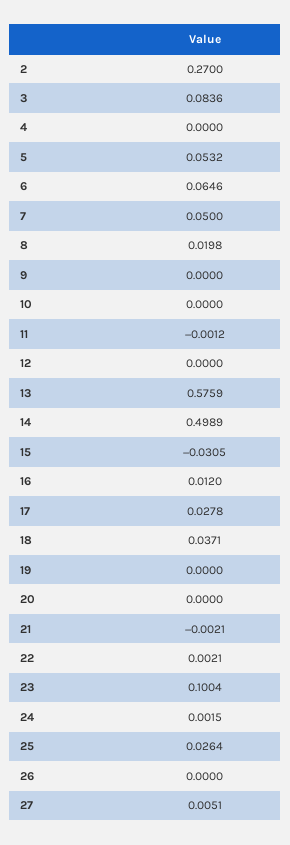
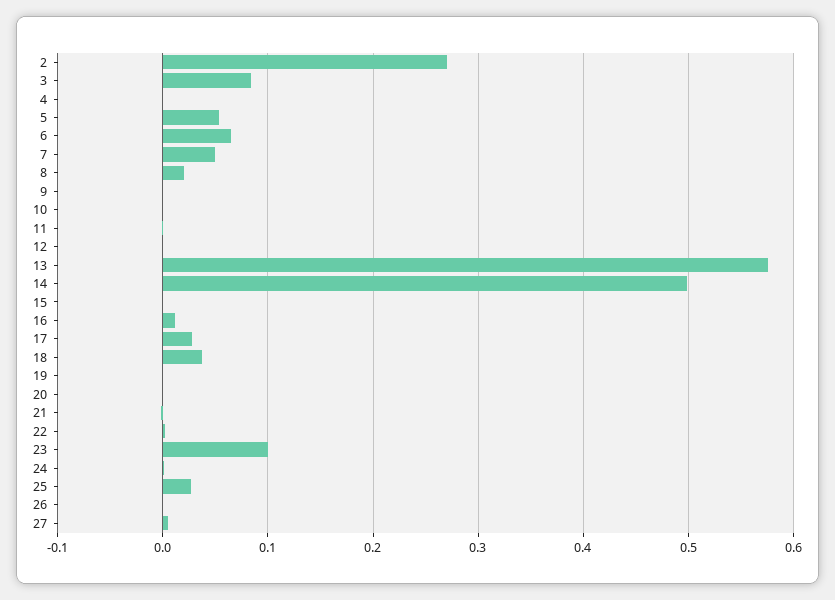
15: -0.0305 -> 0

